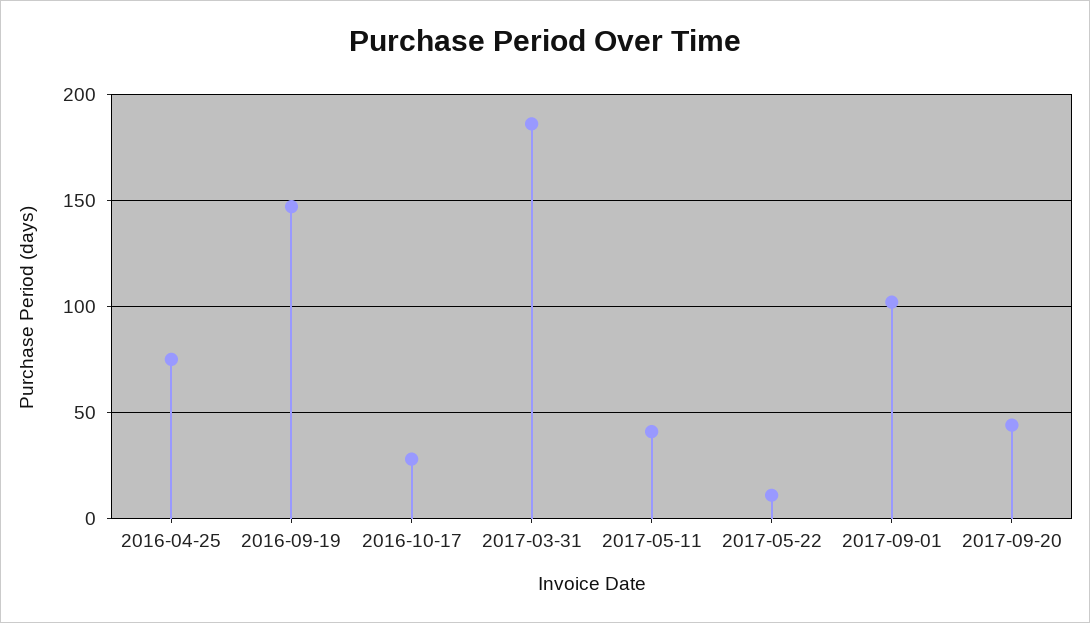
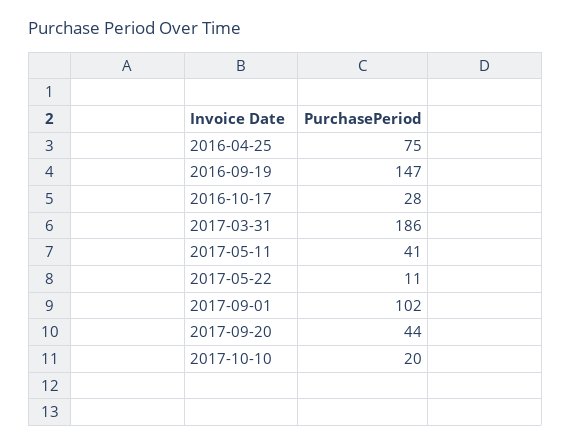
2017-10-10: none -> 20

